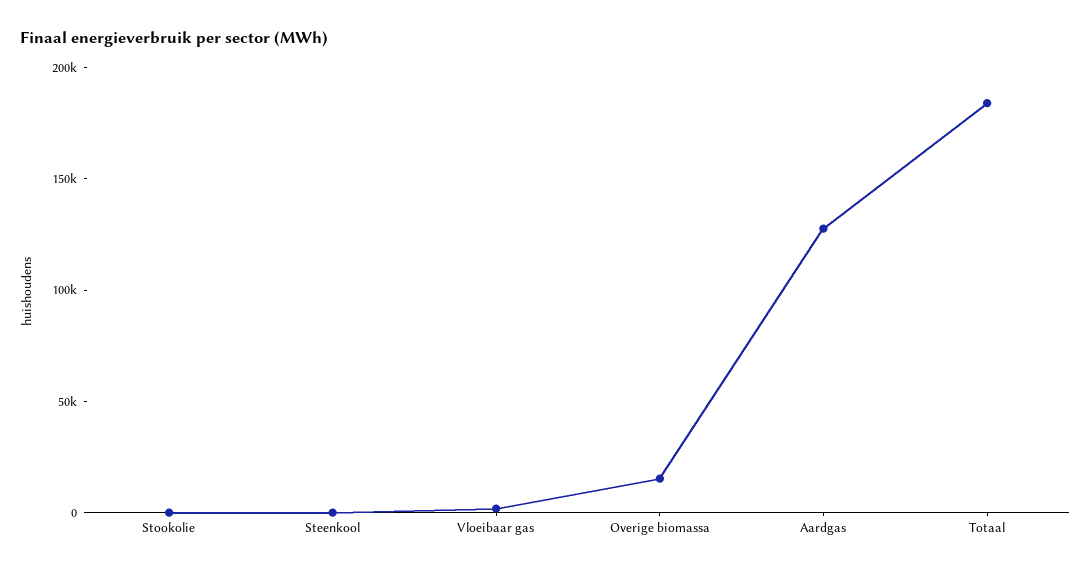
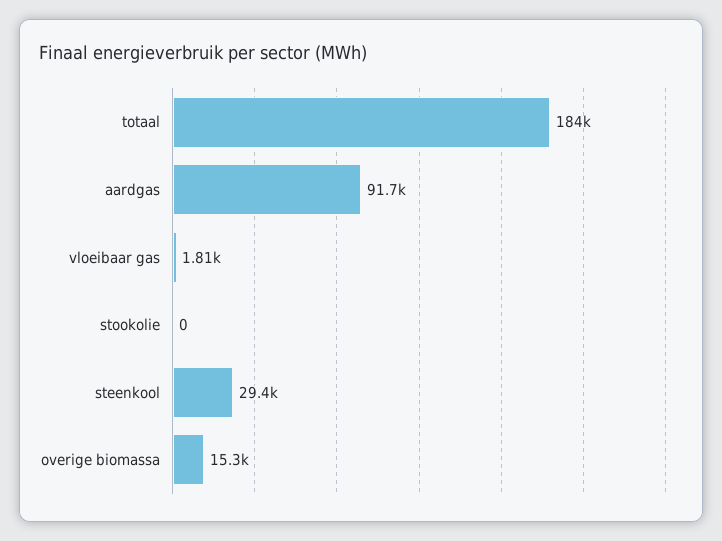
Steenkool: 0 -> 29400
Aardgas: 130000 -> 91700

